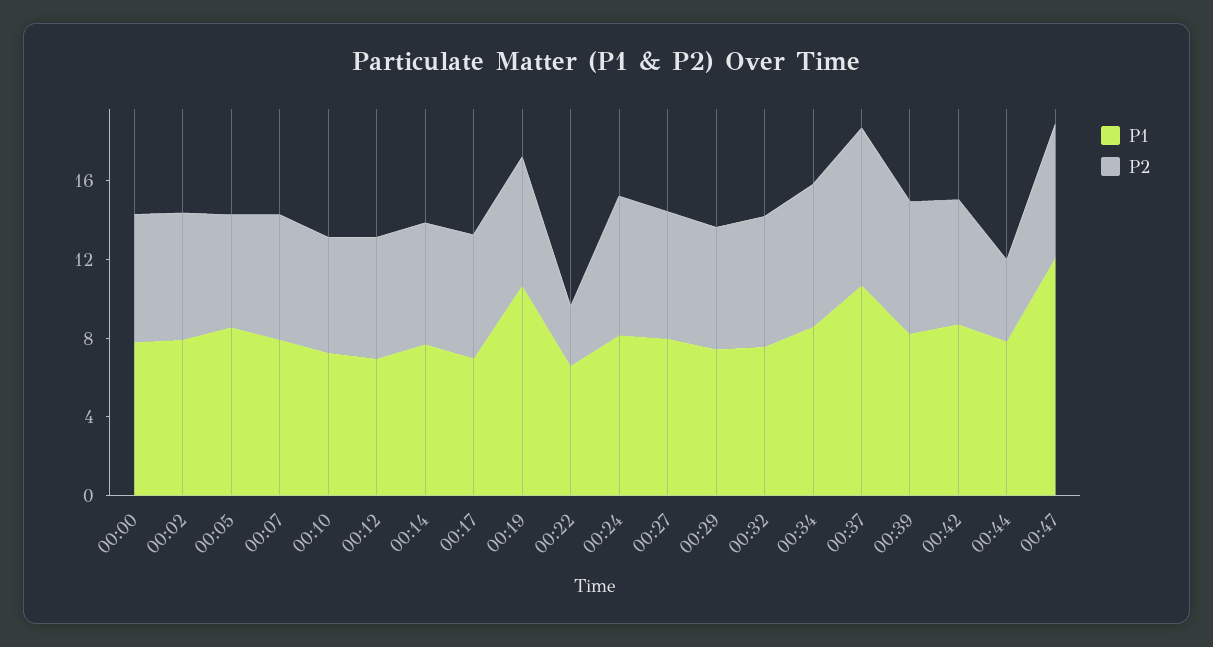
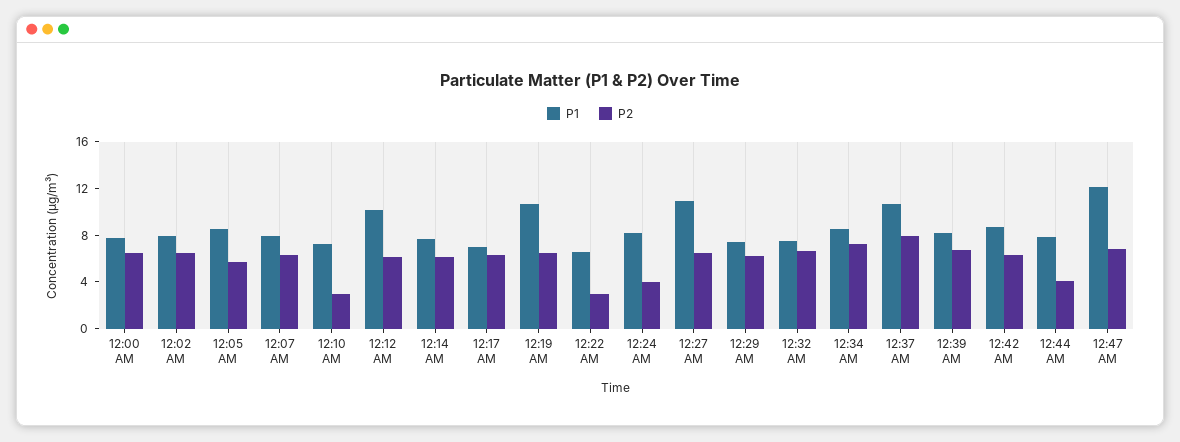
P2, 00:10: 6 -> 3
P1, 00:12: 7 -> 10
P2, 00:24: 7 -> 4
P1, 00:27: 8 -> 11

